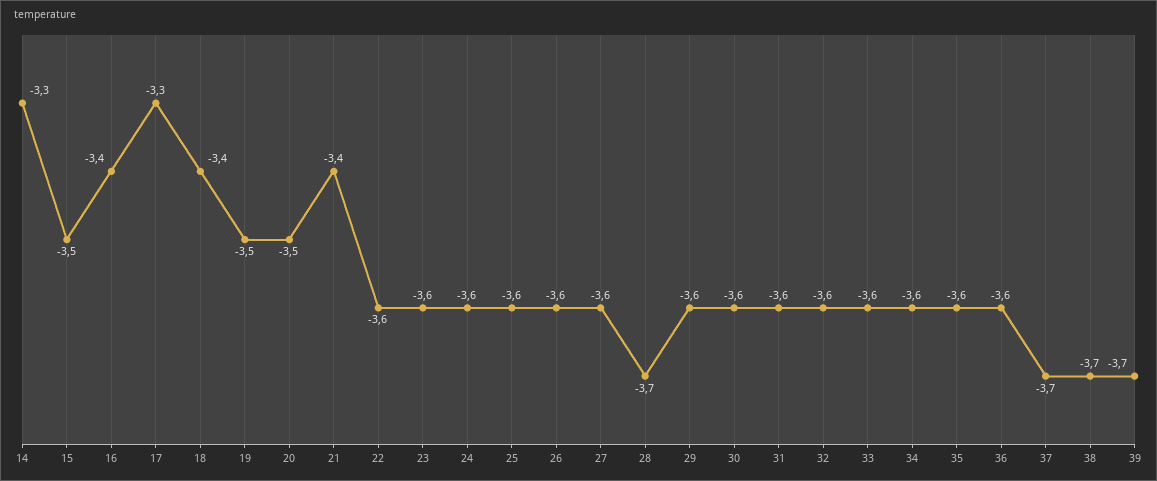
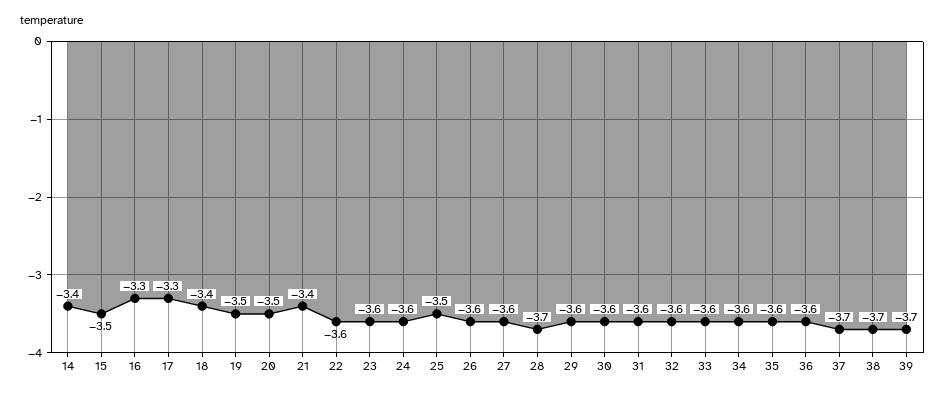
14: -3.3 -> -3.4
16: -3.4 -> -3.3
25: -3.6 -> -3.5

